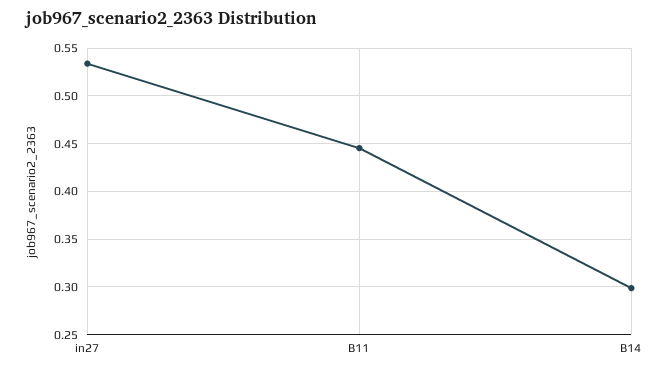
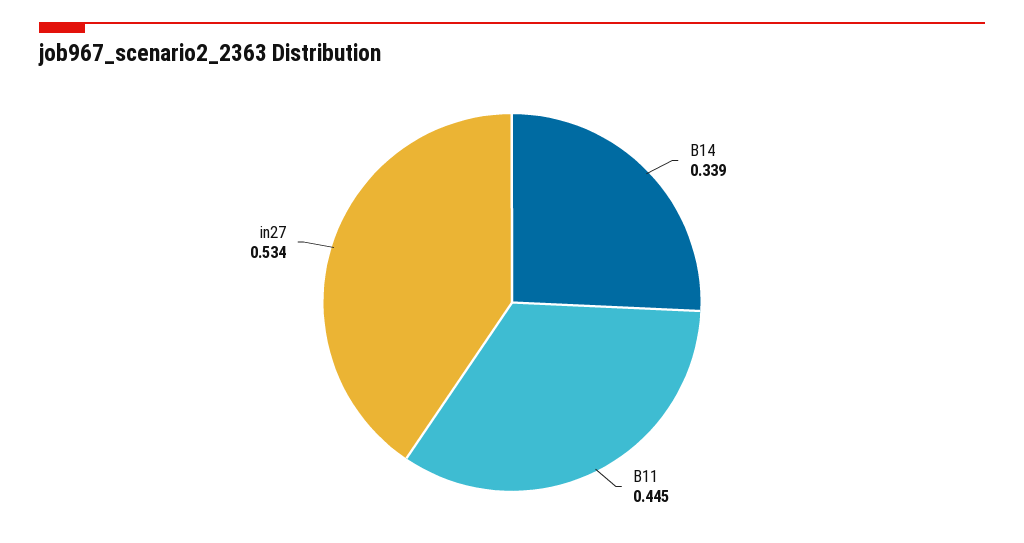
B14: 0.3 -> 0.339

